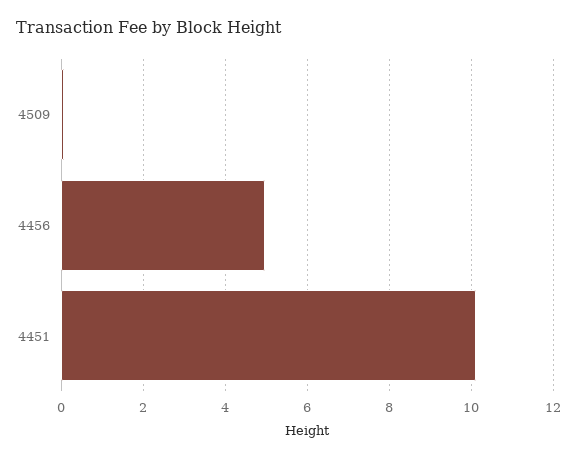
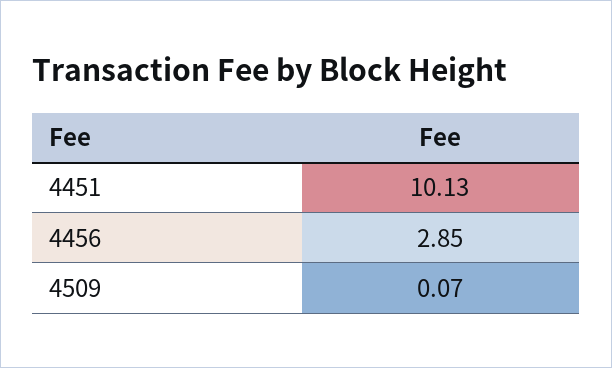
4456: 5 -> 2.85

